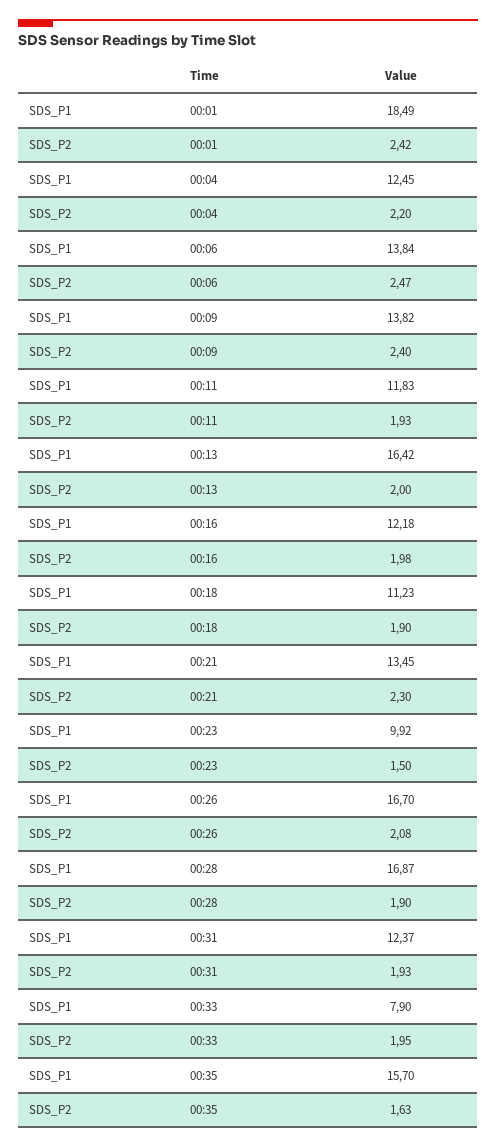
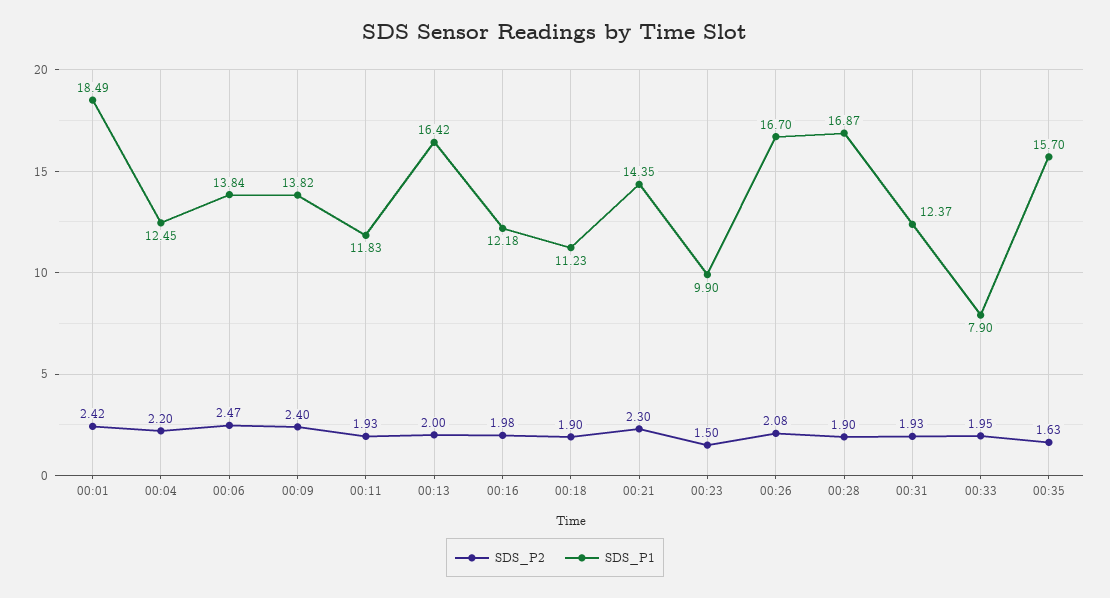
SDS_P1, 00:21: 13.45 -> 14.35
SDS_P1, 00:23: 9.92 -> 9.9

